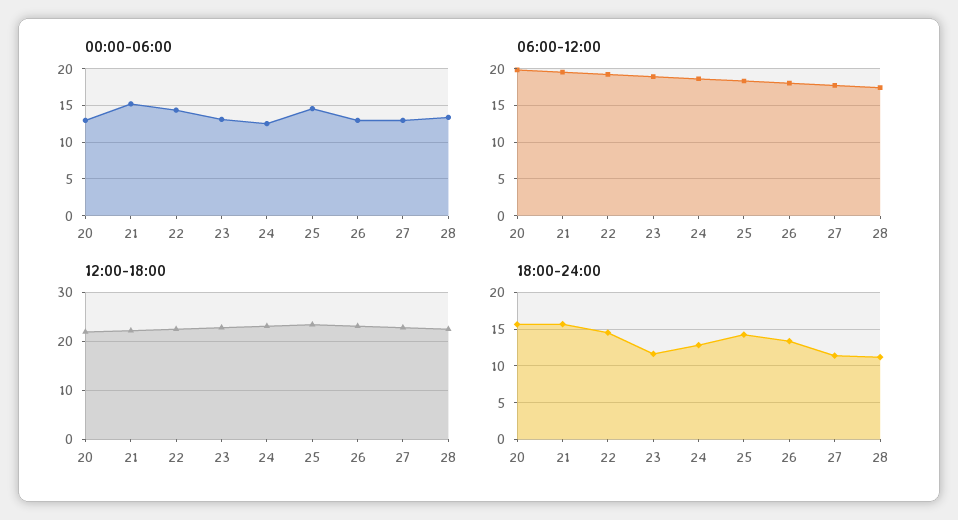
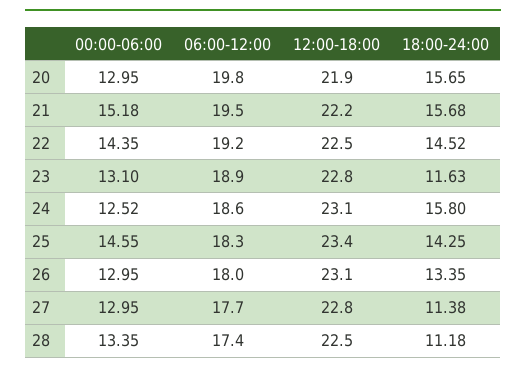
18:00-24:00, 24: 13 -> 15.8

